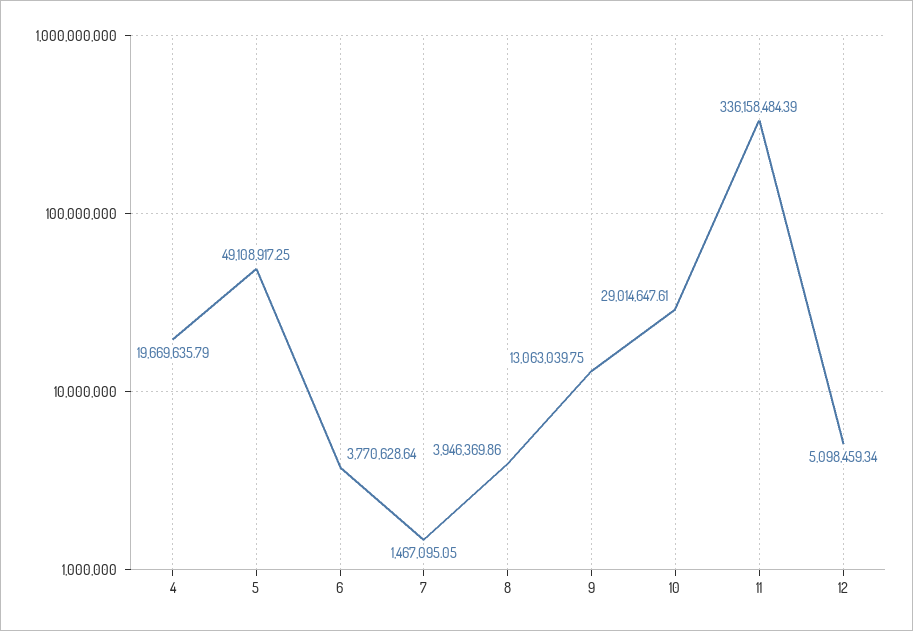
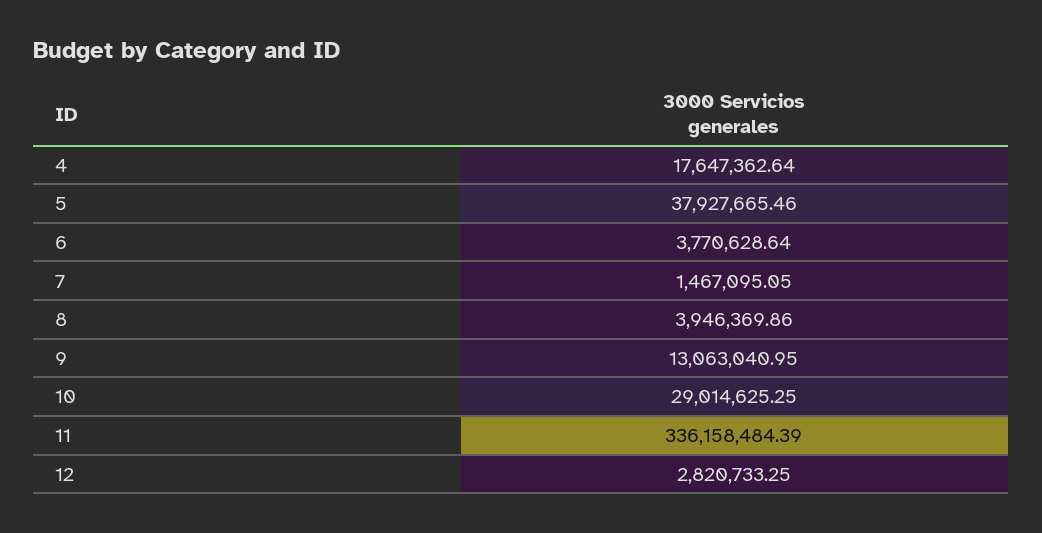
4: 19669635.79 -> 17647362.64
5: 49108917.25 -> 37927665.46
9: 13063039.75 -> 13063040.95
10: 29014647.61 -> 29014625.25
12: 5098459.34 -> 2820733.25

